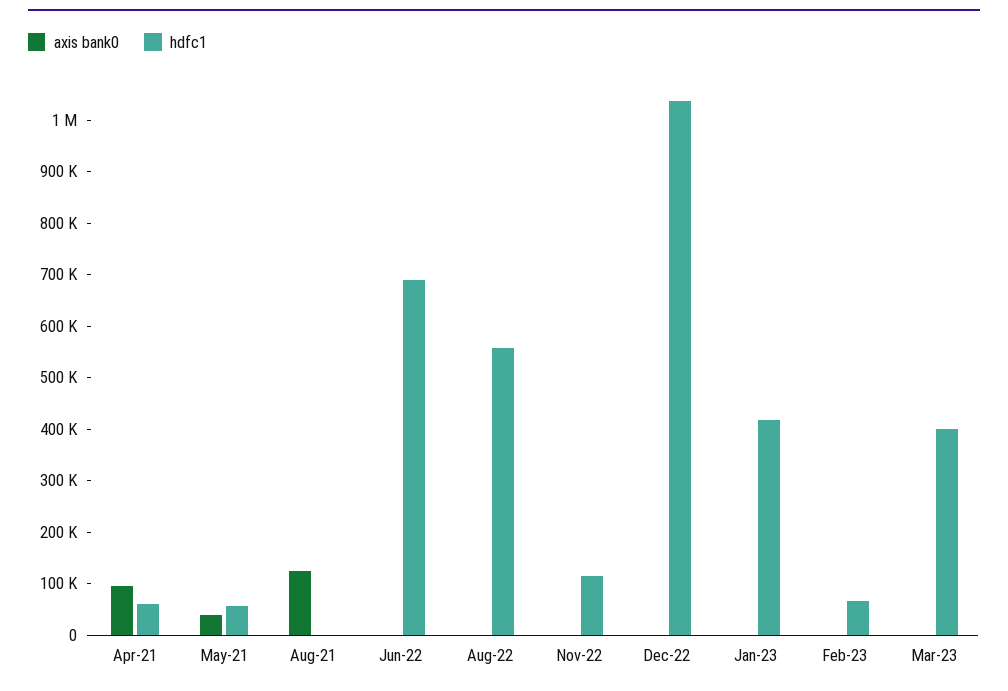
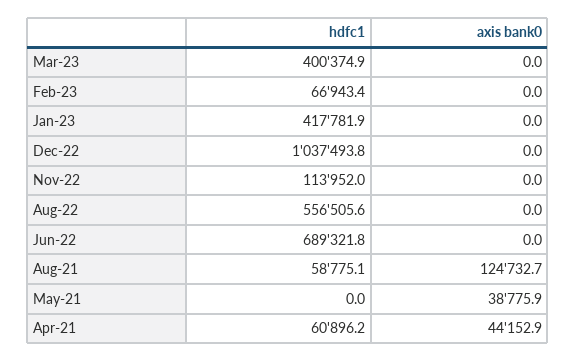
axis bank0, Apr-21: 100000 -> 44152.9
hdfc1, May-21: 60000 -> 0
hdfc1, Aug-21: 0 -> 58775.1

